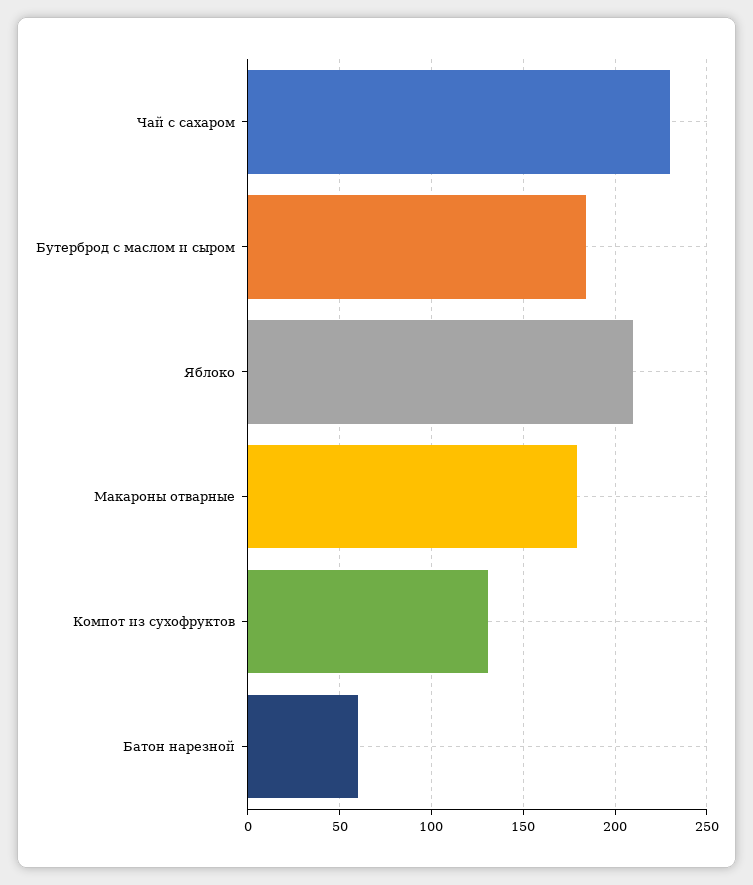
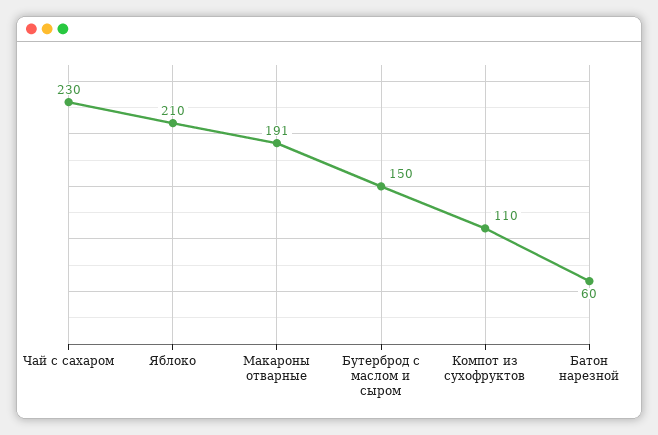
Бутерброд с маслом и сыром: 185 -> 150
Макароны отварные: 180 -> 191
Компот из сухофруктов: 130 -> 110

